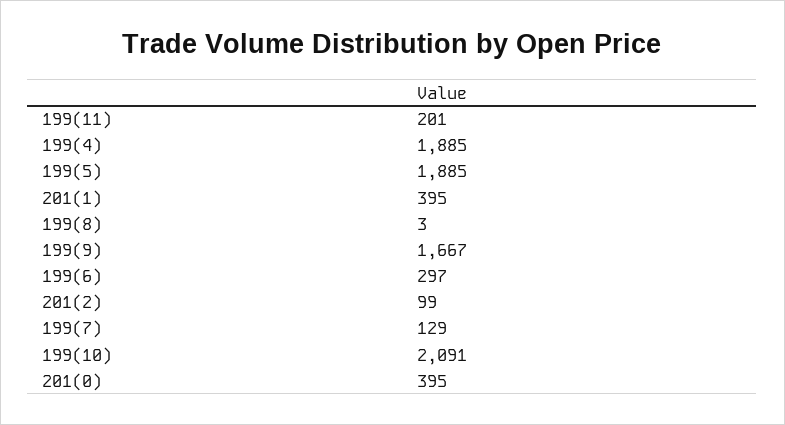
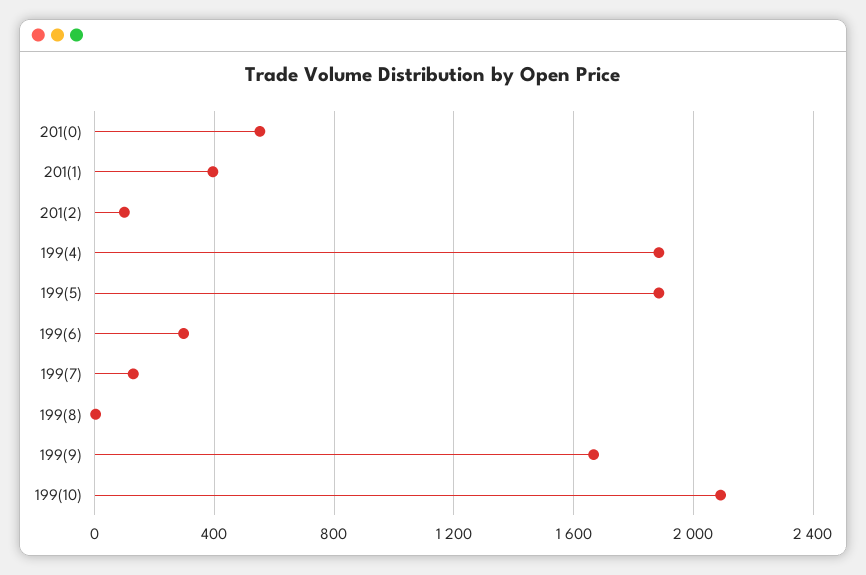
199(11): 201 -> none
201(0): 395 -> 550

